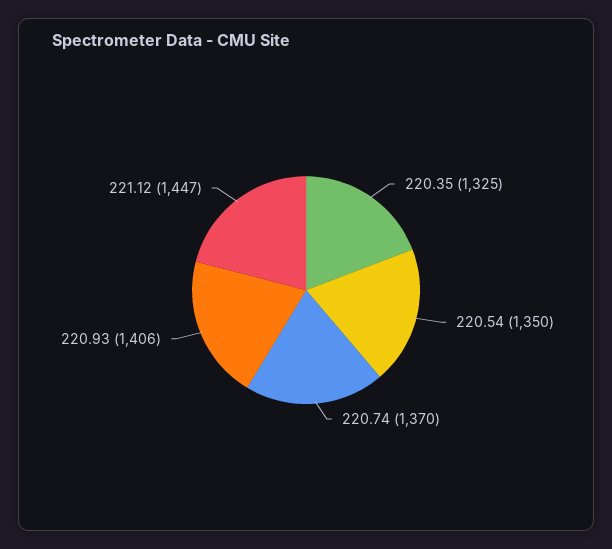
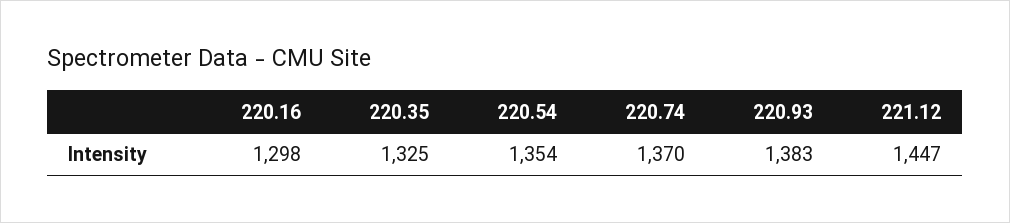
220.54: 1350 -> 1354
220.93: 1406 -> 1383
220.16: none -> 1298

